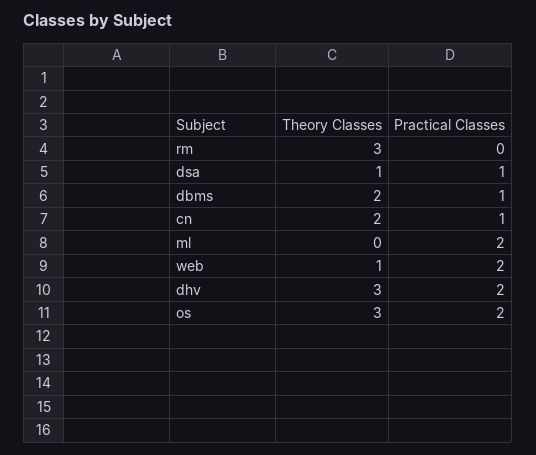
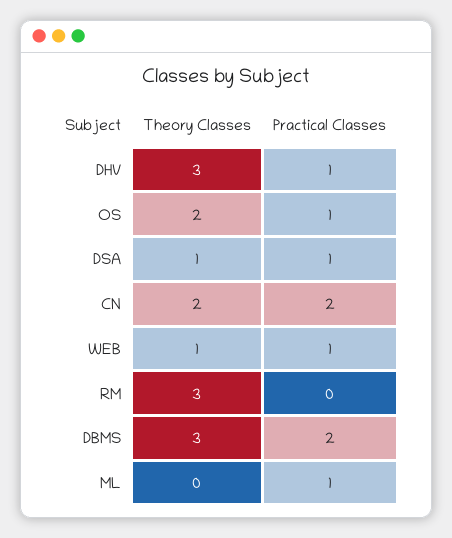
Theory Classes, dbms: 2 -> 3
Practical Classes, dbms: 1 -> 2
Practical Classes, cn: 1 -> 2
Practical Classes, ml: 2 -> 1
Practical Classes, web: 2 -> 1
Practical Classes, dhv: 2 -> 1
Theory Classes, os: 3 -> 2
Practical Classes, os: 2 -> 1

